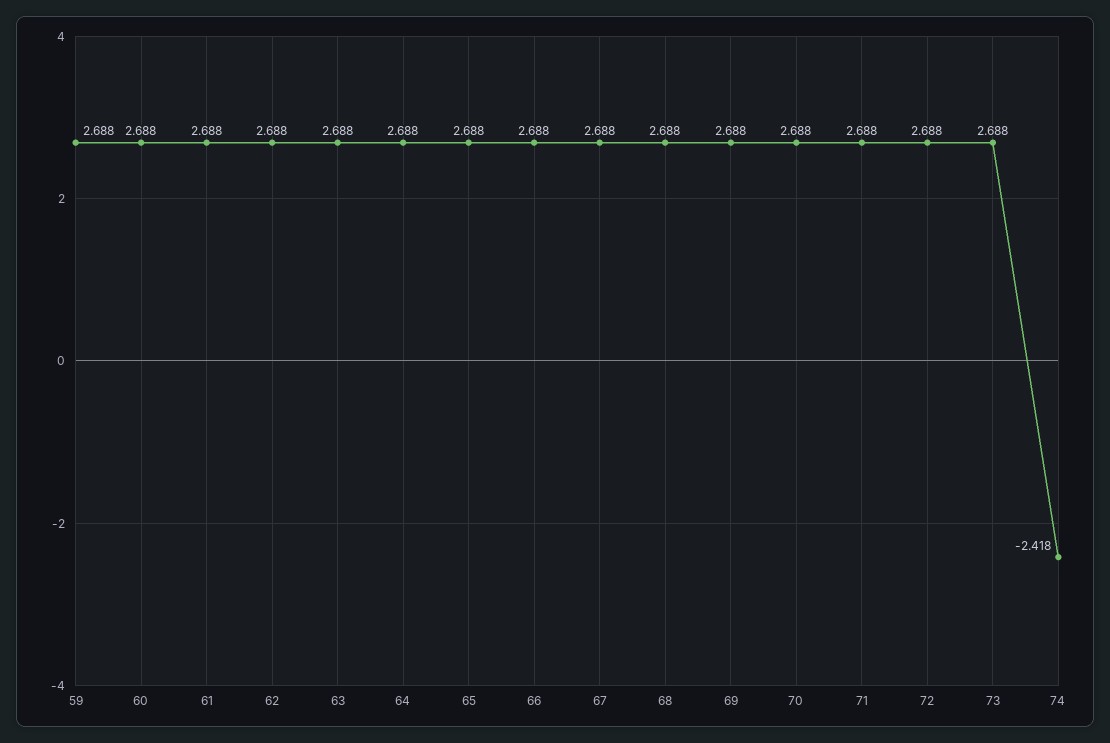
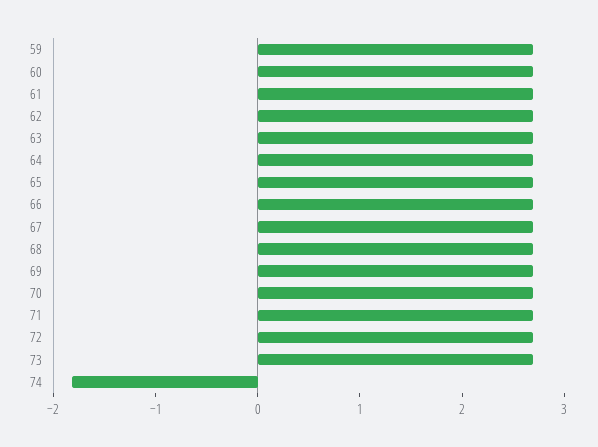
74: -2.418 -> -1.8

